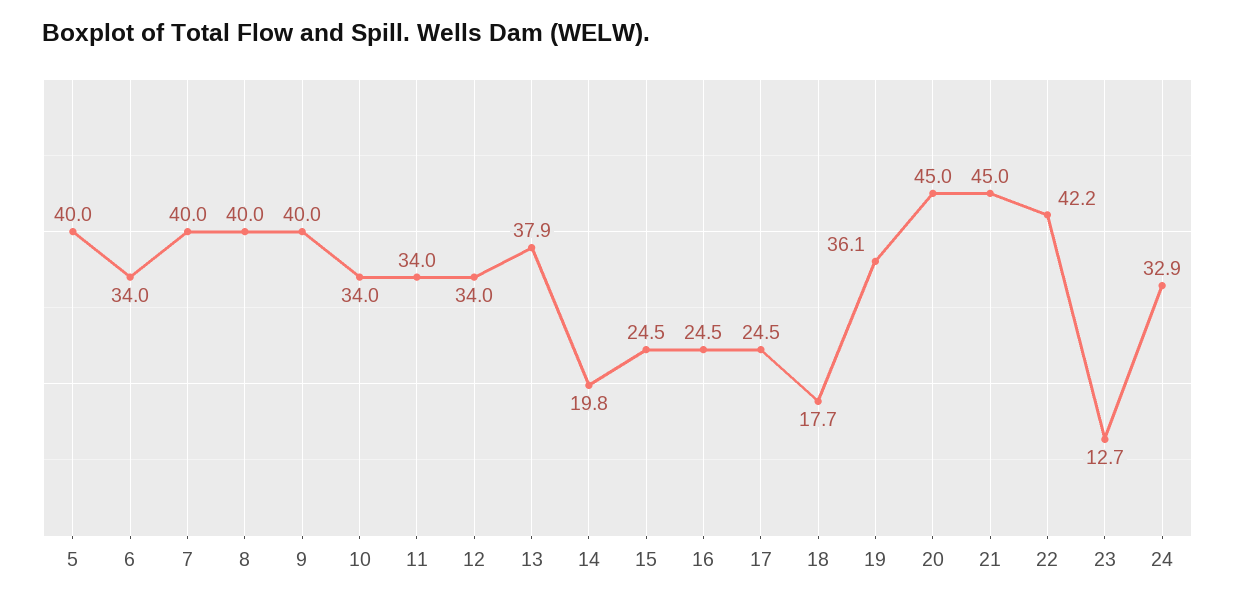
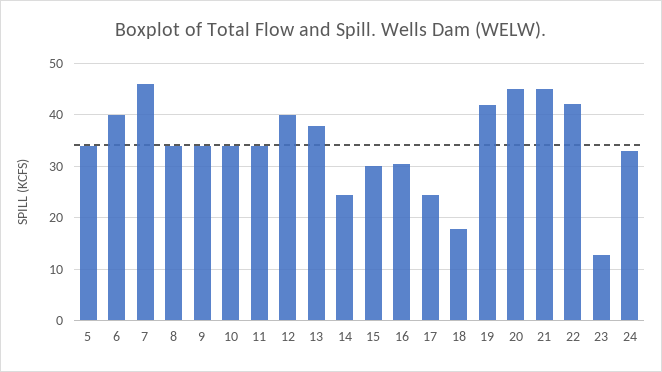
5: 40 -> 34
6: 34 -> 40
7: 40 -> 46
8: 40 -> 34
9: 40 -> 34
12: 34 -> 40
14: 19.8 -> 24
15: 24.5 -> 30
16: 24.5 -> 30
19: 36.1 -> 42

